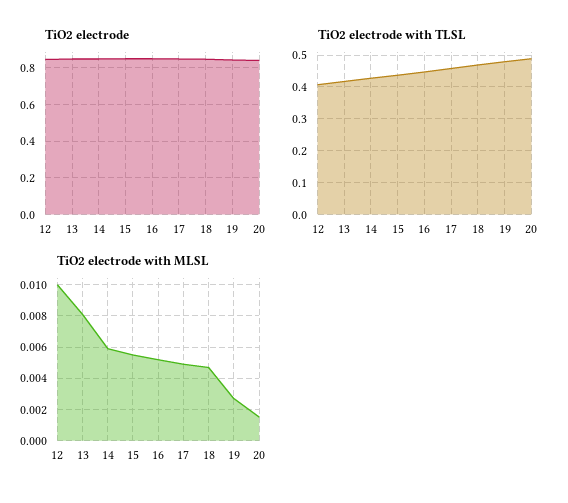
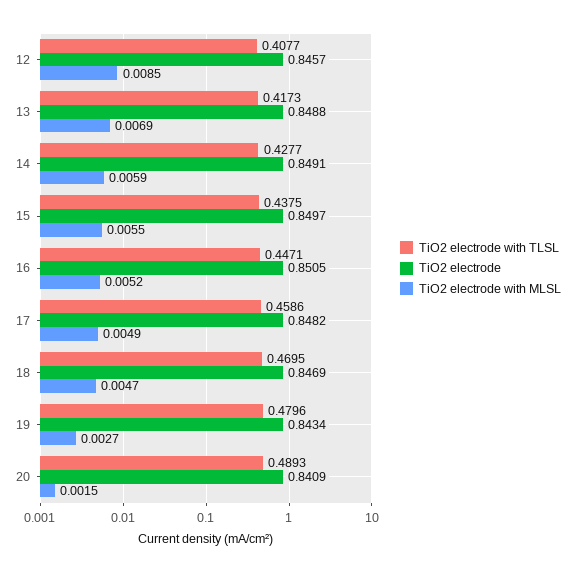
TiO2 electrode with MLSL, 12: 0.01 -> 0.0085
TiO2 electrode with MLSL, 13: 0.008 -> 0.0069

